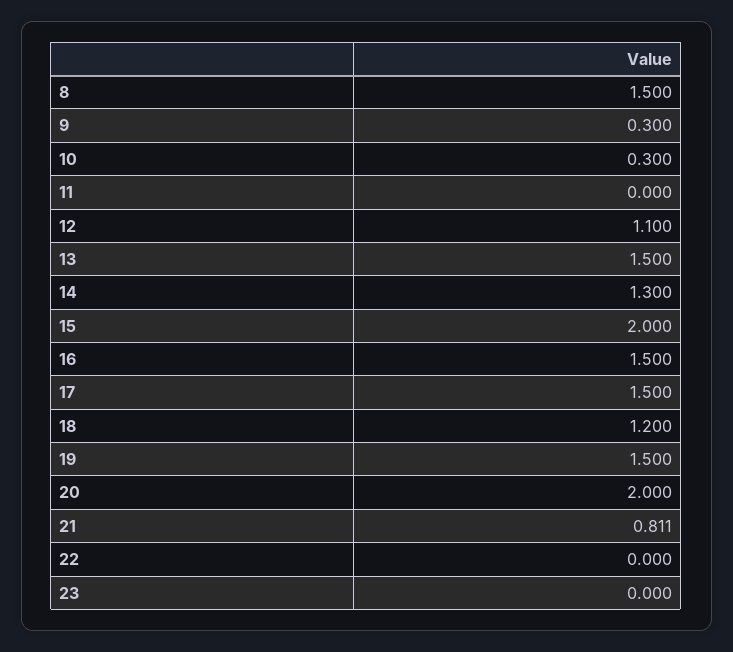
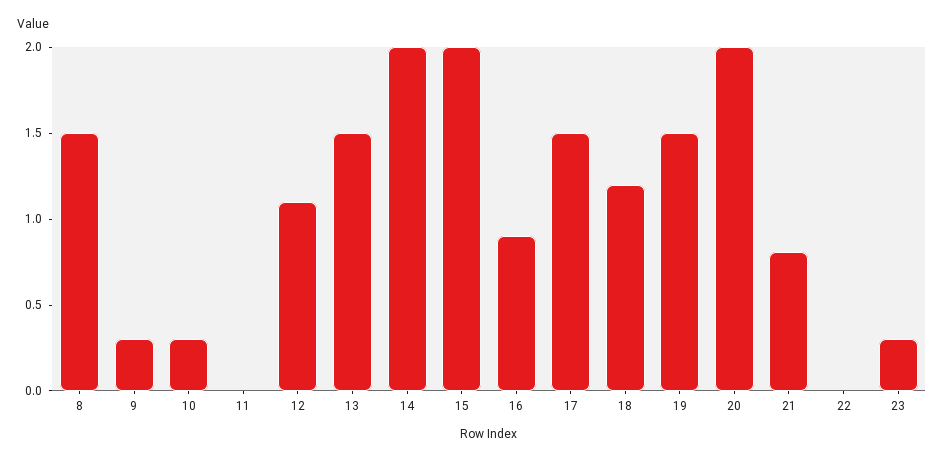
14: 1.3 -> 2
16: 1.5 -> 0.9
23: 0 -> 0.3

